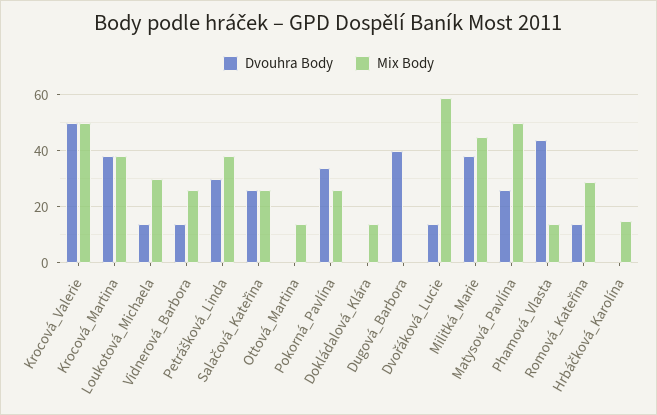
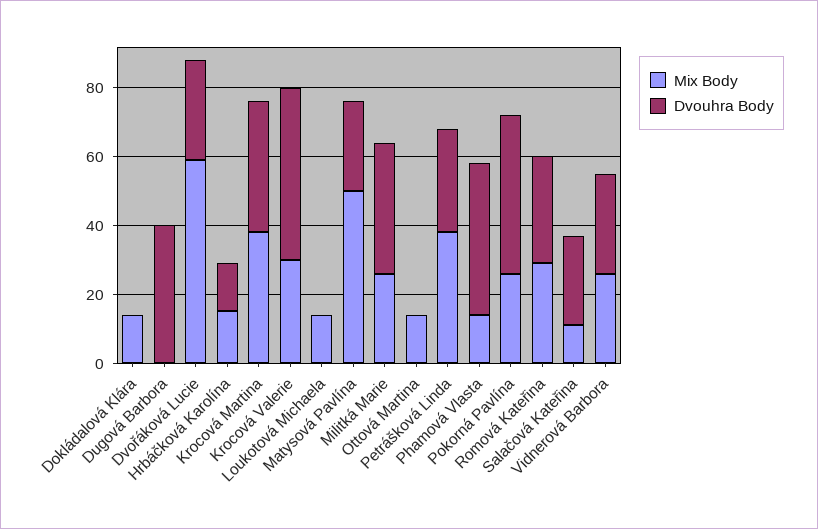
Mix Body, Krocová_Valerie: 50 -> 30
Dvouhra Body, Loukotová_Michaela: 15 -> 0
Mix Body, Loukotová_Michaela: 30 -> 15
Dvouhra Body, Vidnerová_Barbora: 15 -> 30
Mix Body, Salačová_Kateřina: 25 -> 10
Dvouhra Body, Pokorná_Pavlína: 35 -> 45
Dvouhra Body, Dvořáková_Lucie: 15 -> 30
Mix Body, Militká_Marie: 45 -> 25
Dvouhra Body, Romová_Kateřina: 15 -> 30
Dvouhra Body, Hrbáčková_Karolína: 0 -> 15

